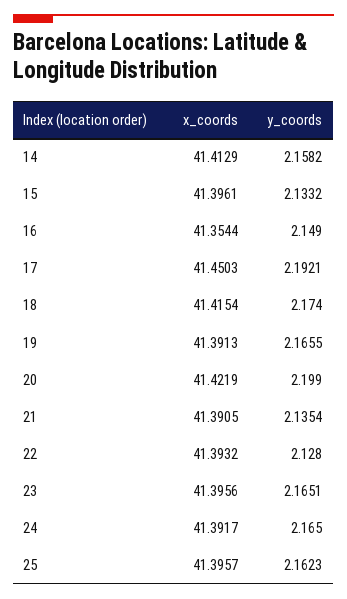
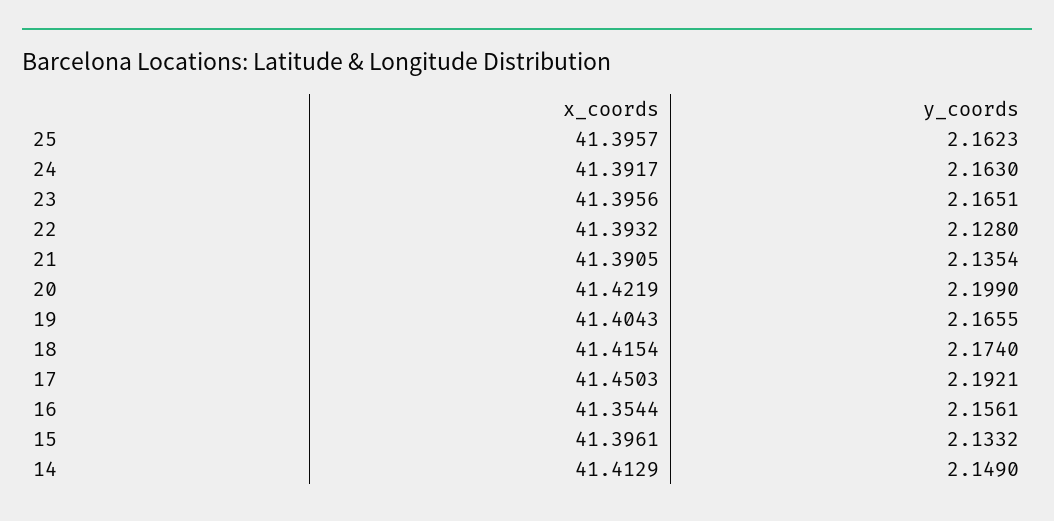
y_coords, 14: 2.1582 -> 2.149
y_coords, 16: 2.149 -> 2.1561
x_coords, 19: 41.3913 -> 41.4043
y_coords, 24: 2.165 -> 2.163

